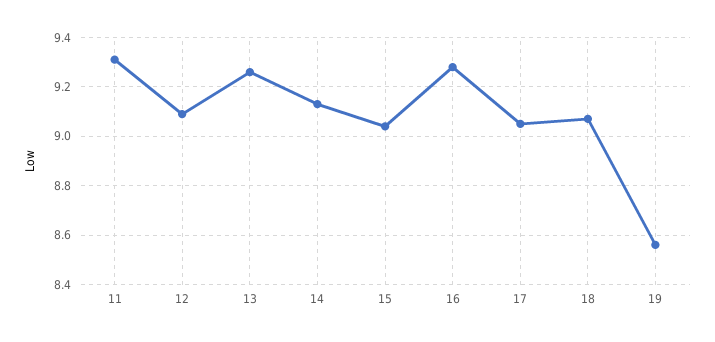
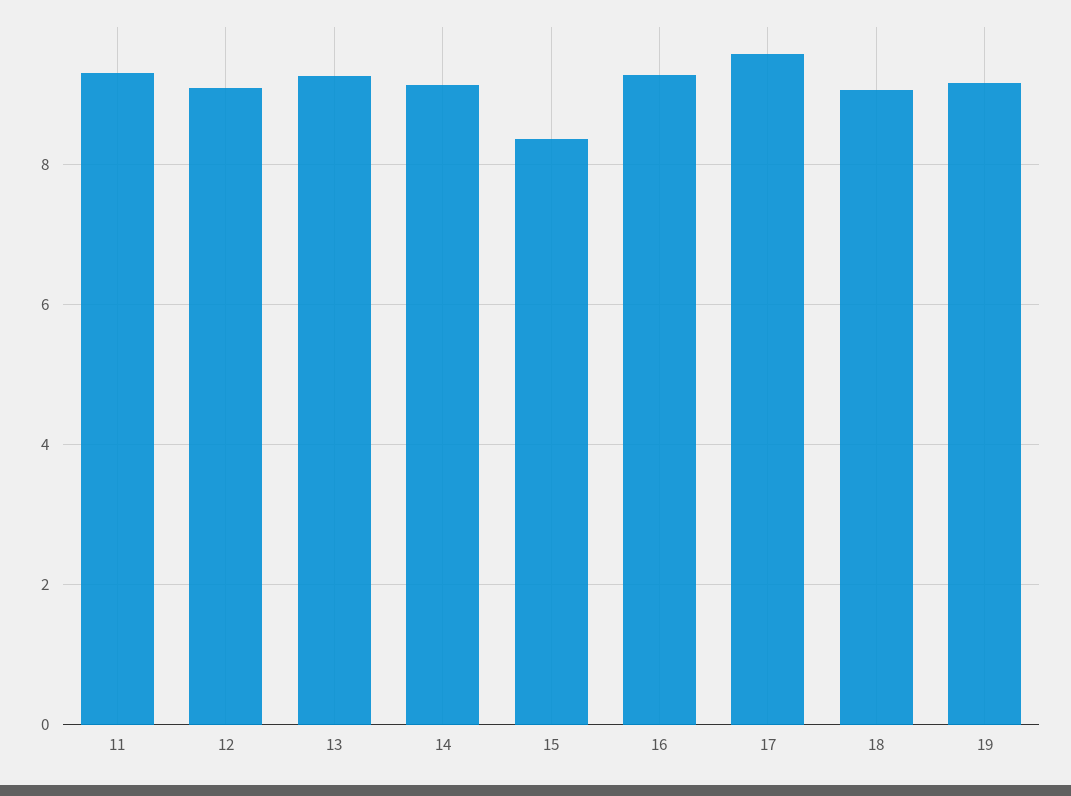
15: 9.05 -> 8.4
17: 9.05 -> 9.6
19: 8.55 -> 9.2

